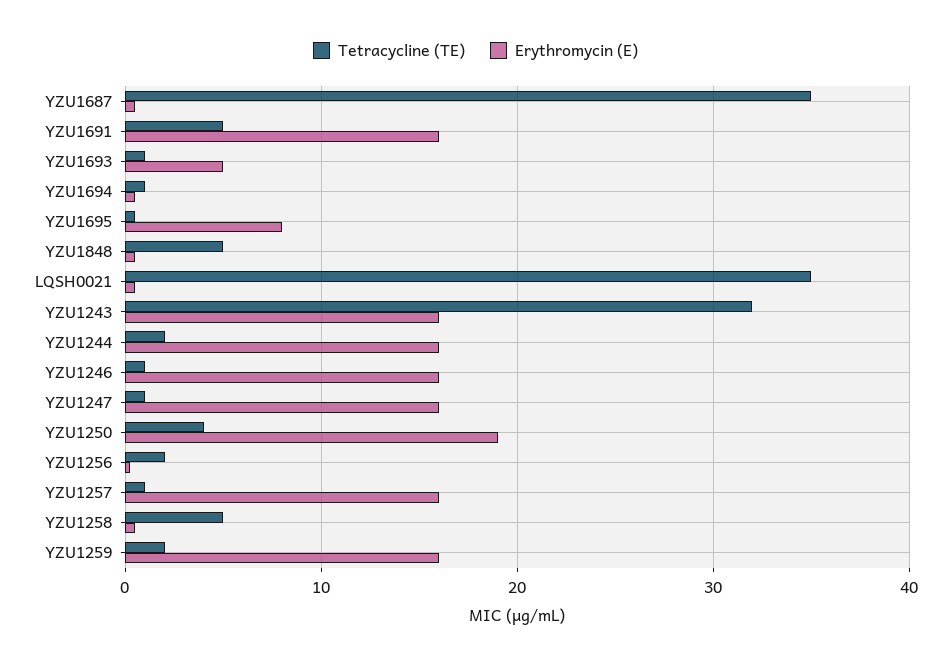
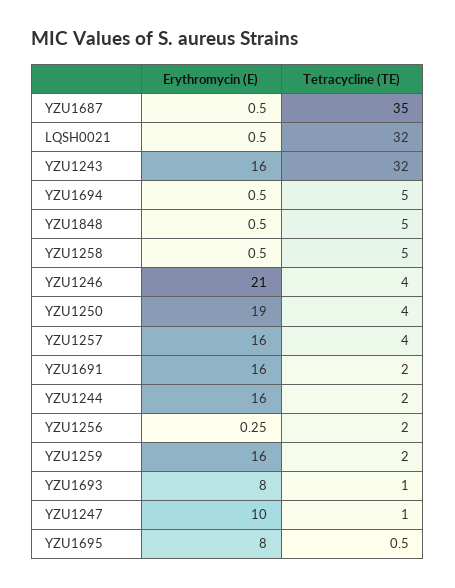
Tetracycline (TE), YZU1691: 5 -> 2
Erythromycin (E), YZU1693: 5 -> 8
Tetracycline (TE), YZU1694: 1 -> 5
Tetracycline (TE), LQSH0021: 35 -> 32
Tetracycline (TE), YZU1246: 1 -> 4
Erythromycin (E), YZU1246: 16 -> 21
Erythromycin (E), YZU1247: 16 -> 10
Tetracycline (TE), YZU1257: 1 -> 4

